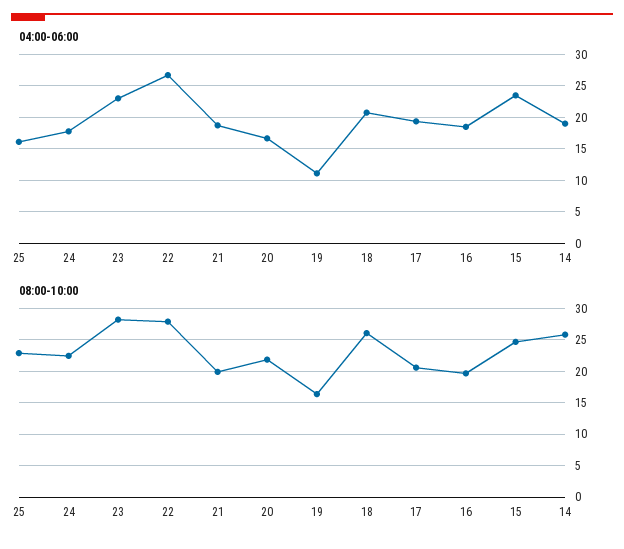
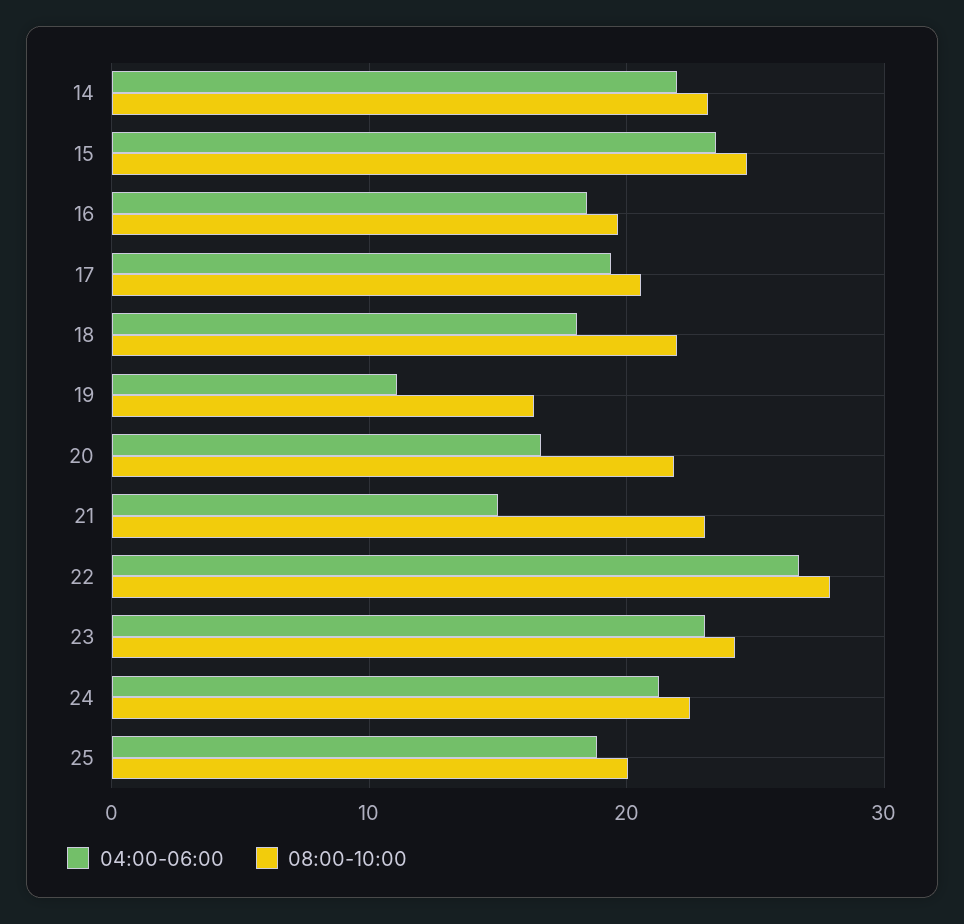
04:00-06:00, 25: 16 -> 19
04:00-06:00, 24: 18 -> 21
04:00-06:00, 21: 19 -> 15
04:00-06:00, 18: 21 -> 18
04:00-06:00, 14: 19 -> 22
08:00-10:00, 25: 23 -> 20
08:00-10:00, 23: 28 -> 24
08:00-10:00, 21: 20 -> 23
08:00-10:00, 18: 26 -> 22
08:00-10:00, 14: 26 -> 23

